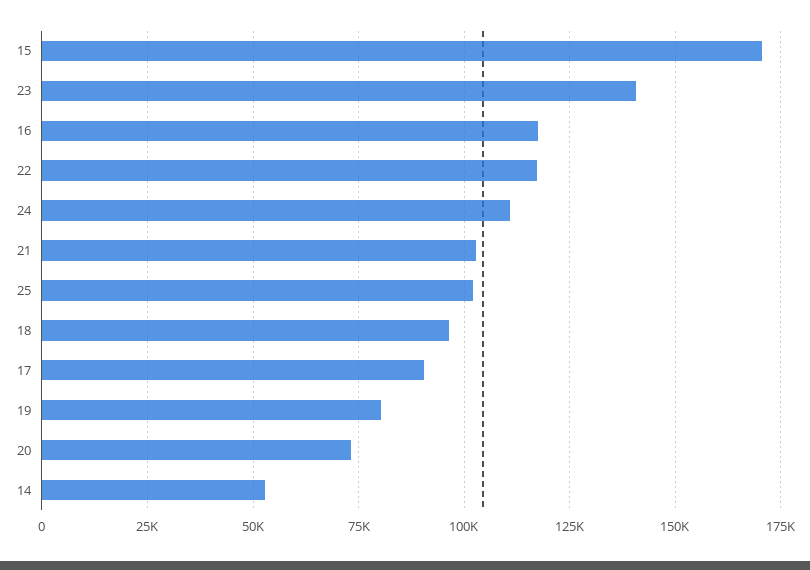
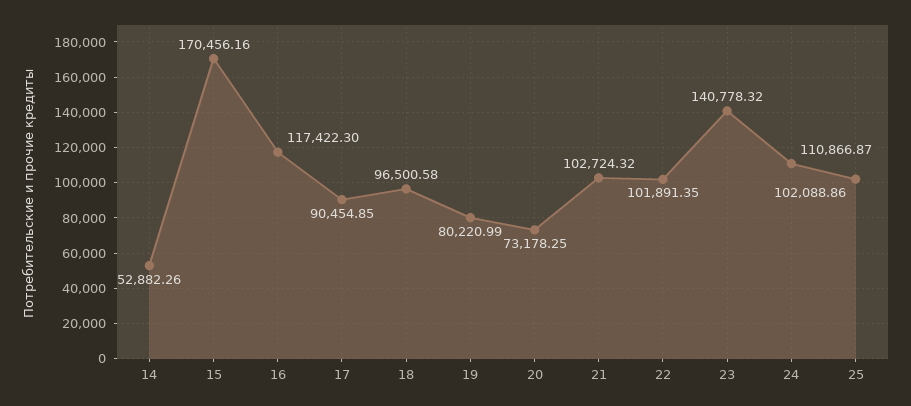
22: 117500 -> 101891.35

